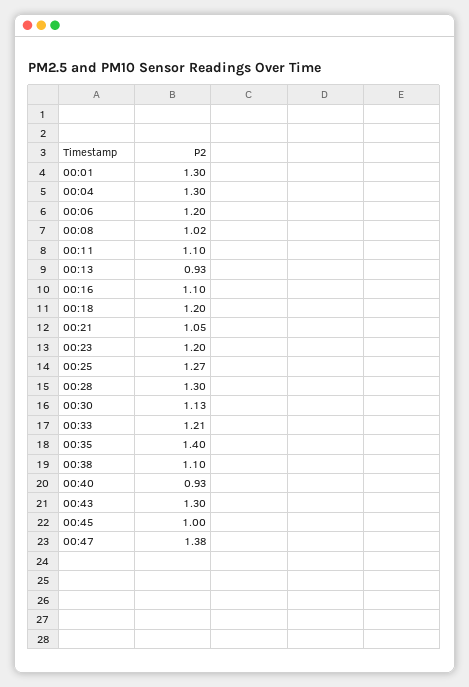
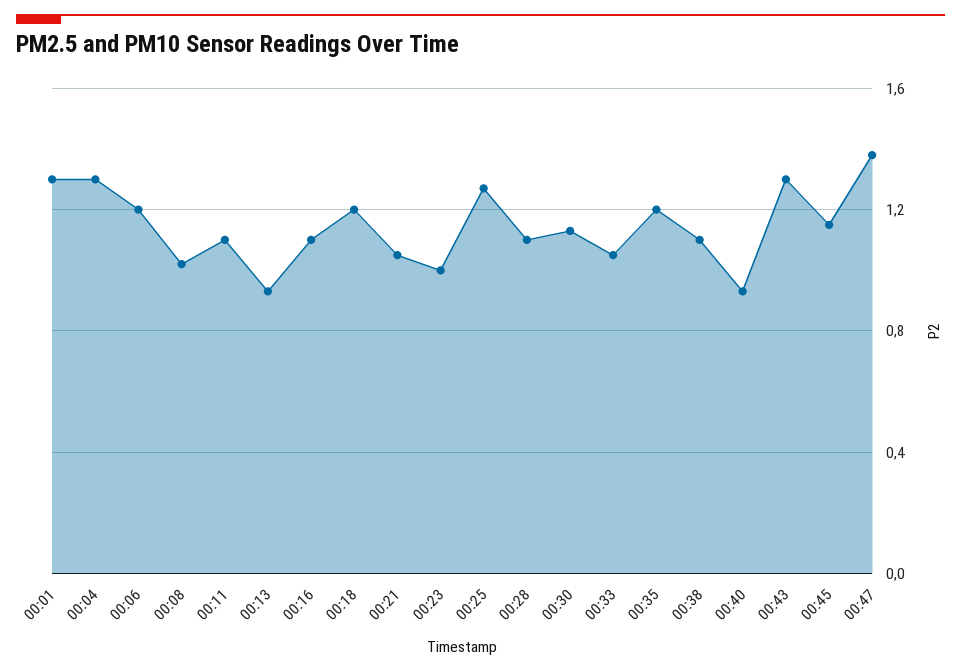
00:23: 1.2 -> 1
00:28: 1.3 -> 1.1
00:33: 1.21 -> 1.05
00:35: 1.4 -> 1.2
00:45: 1 -> 1.15

